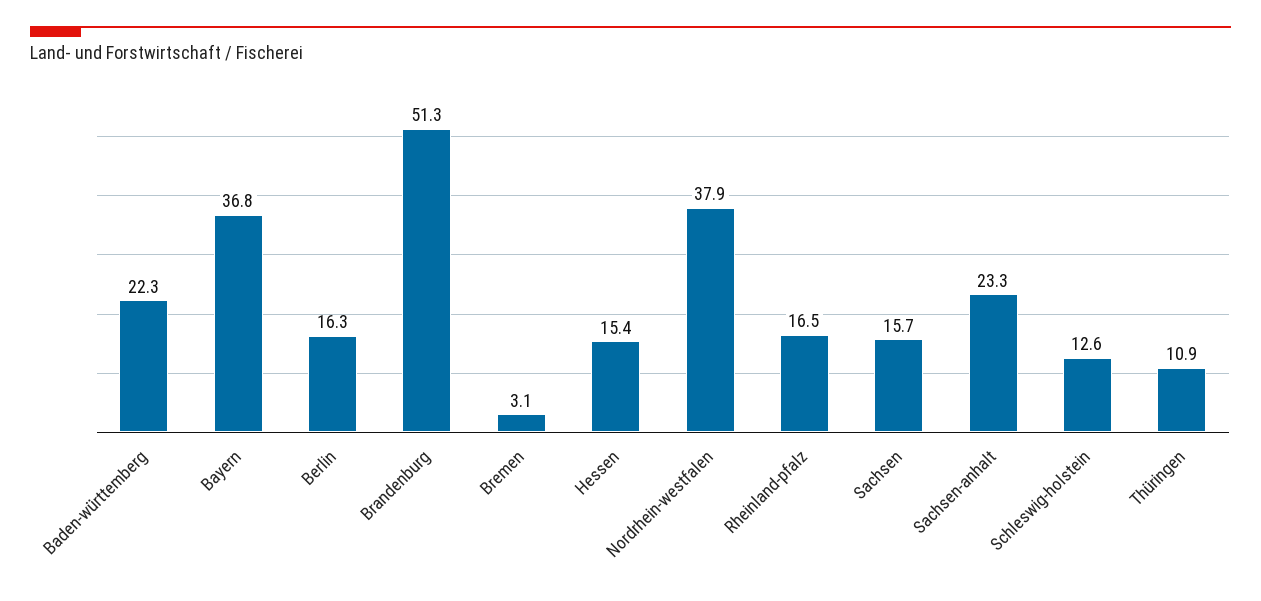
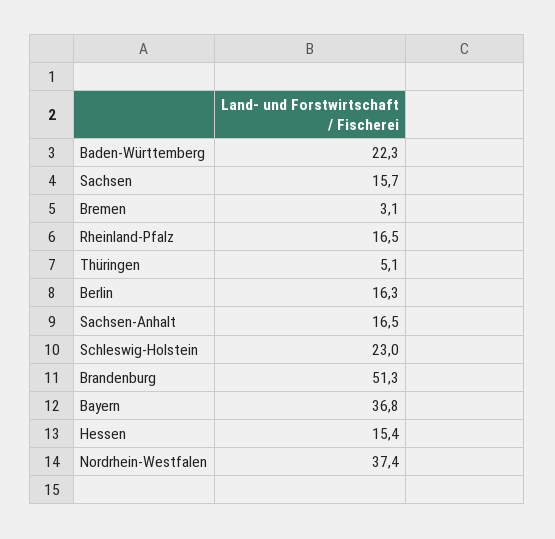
Nordrhein-westfalen: 37.9 -> 37.4
Sachsen-anhalt: 23.3 -> 16.5
Schleswig-holstein: 12.6 -> 23
Thüringen: 10.9 -> 5.1

